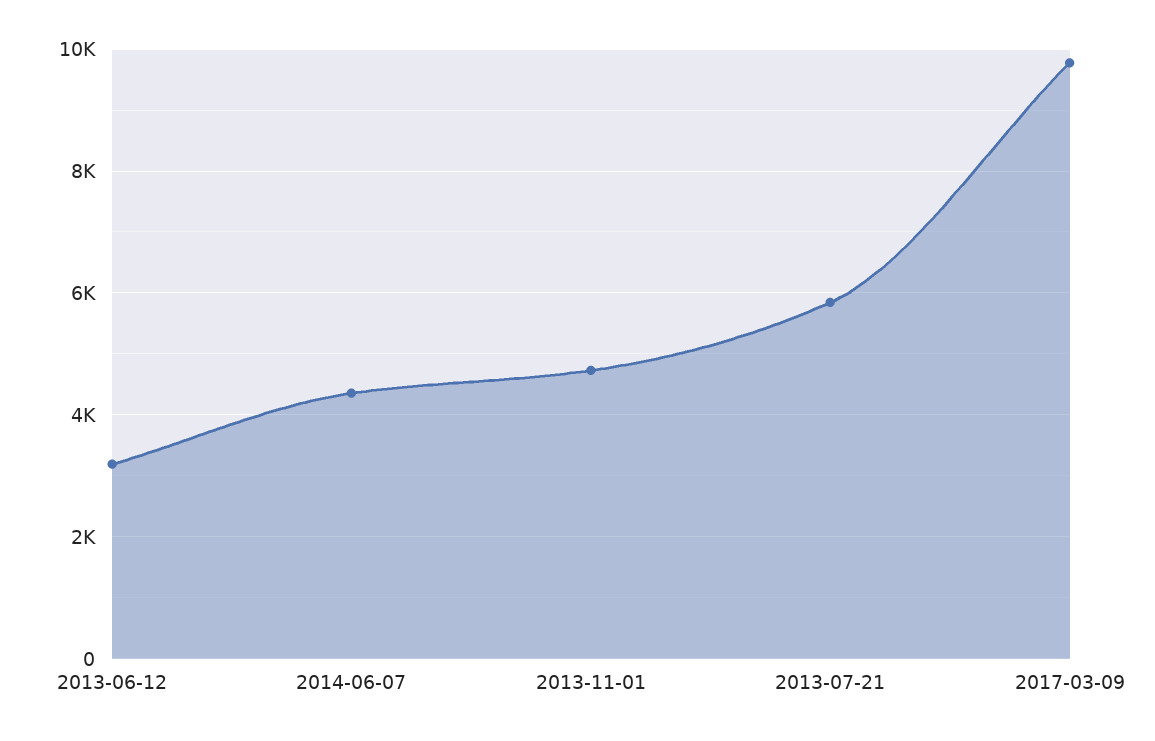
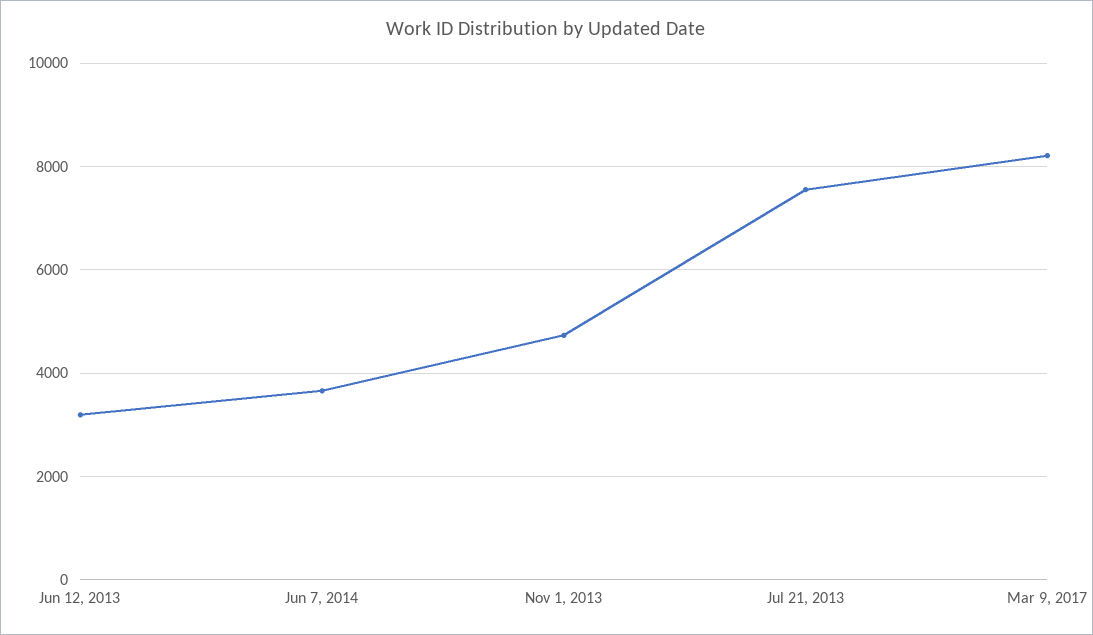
2014-06-07: 4400 -> 3600
2013-07-21: 5800 -> 7600
2017-03-09: 9800 -> 8200

